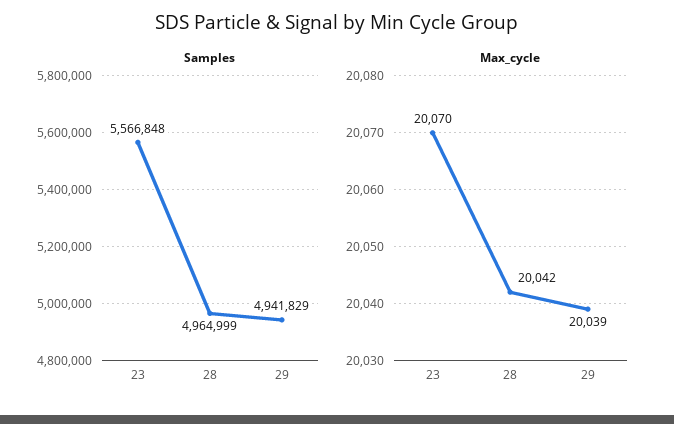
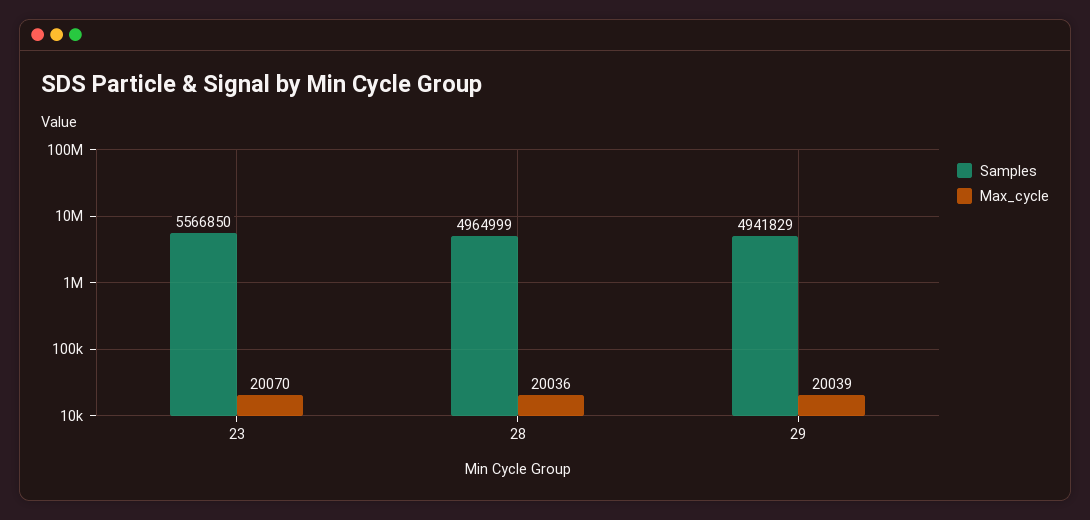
Samples, 23: 5566848 -> 5566850
Max_cycle, 28: 20042 -> 20036

